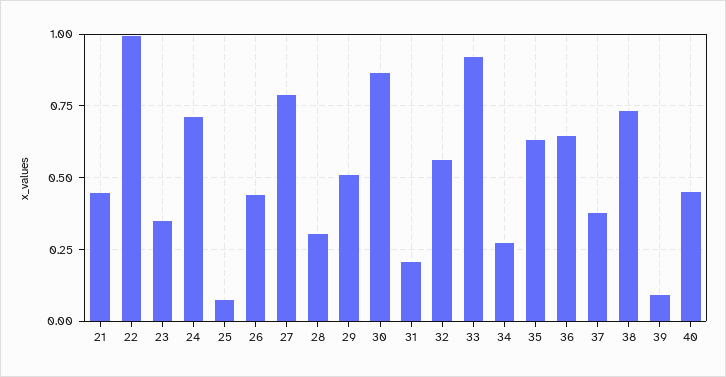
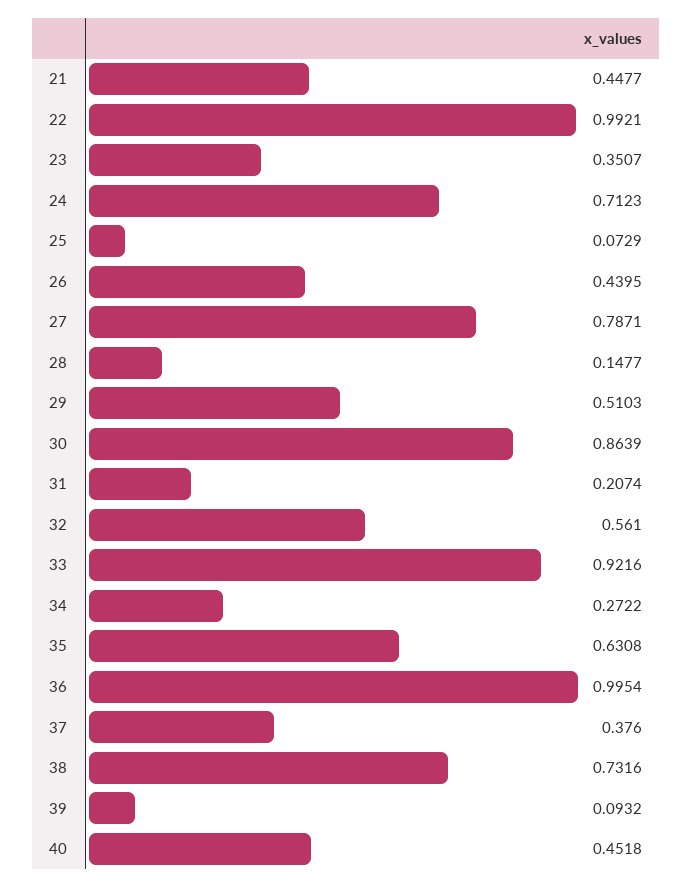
28: 0.3 -> 0.1477
36: 0.65 -> 0.9954

